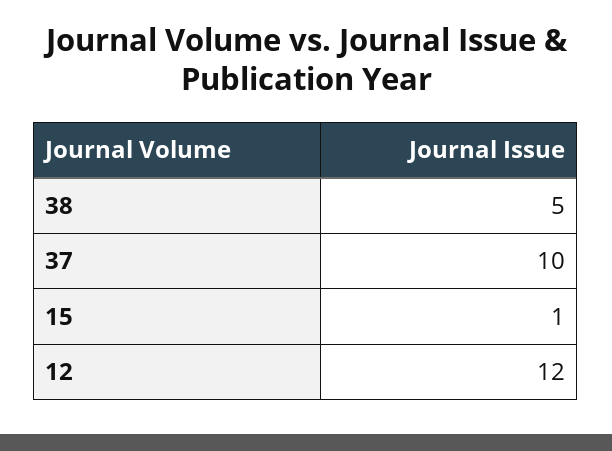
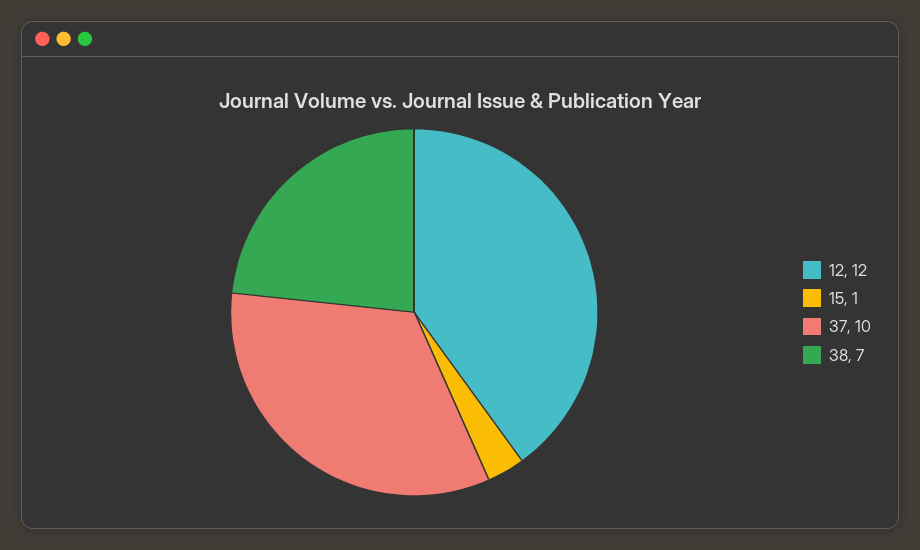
38: 5 -> 7

